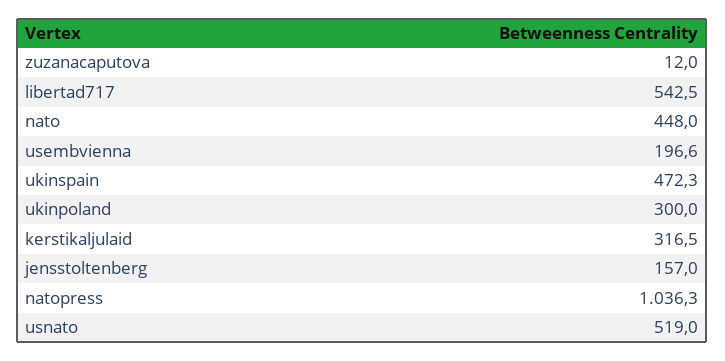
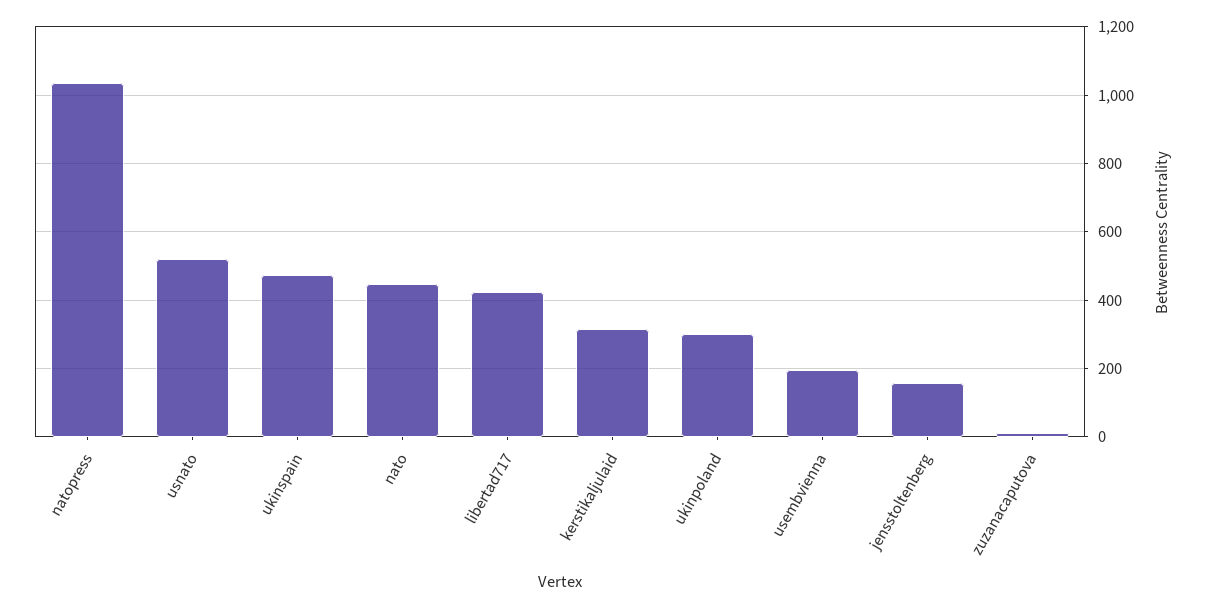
libertad717: 542.5 -> 420

